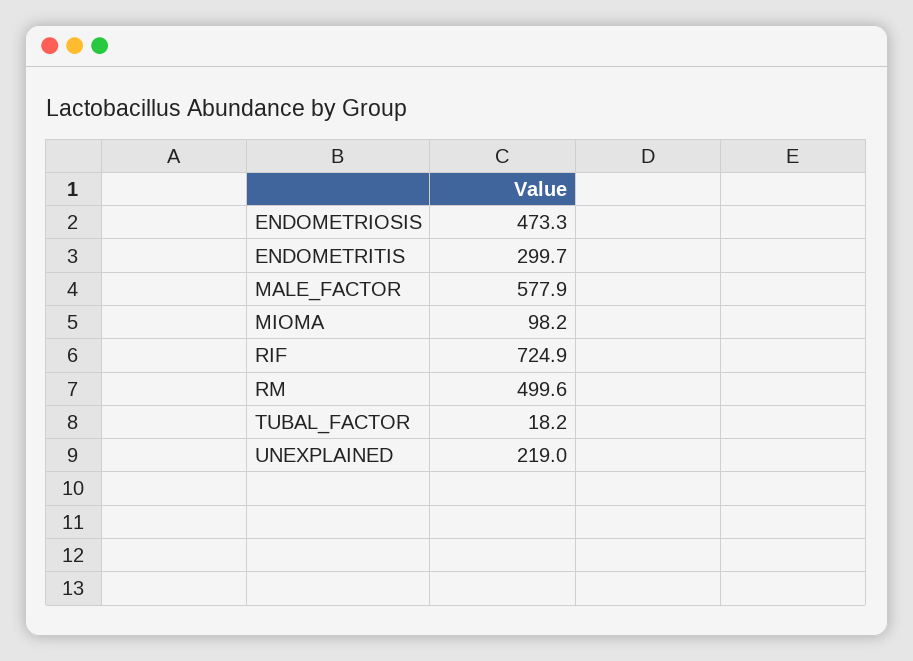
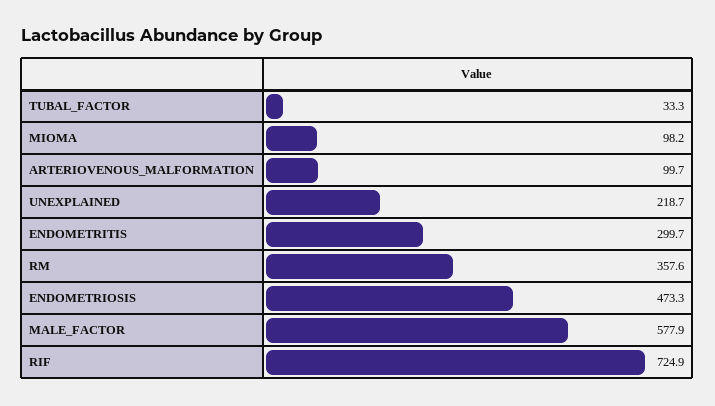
RM: 499.6 -> 357.6
TUBAL_FACTOR: 18.2 -> 33.3
UNEXPLAINED: 219 -> 218.7
ARTERIOVENOUS_MALFORMATION: none -> 99.7

